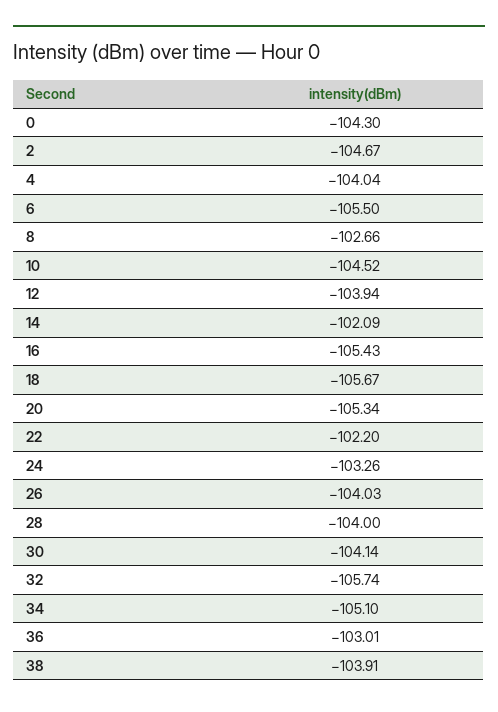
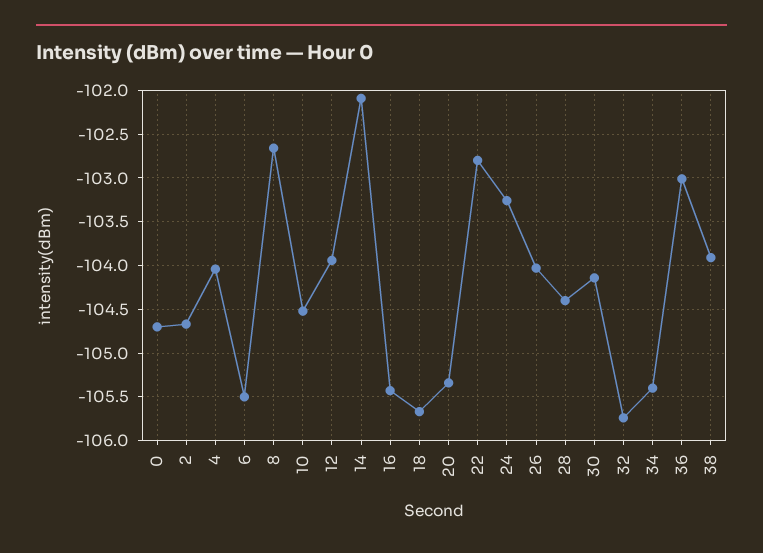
0: -104.3 -> -104.7
22: -102.2 -> -102.8
28: -104 -> -104.4
34: -105.1 -> -105.4

